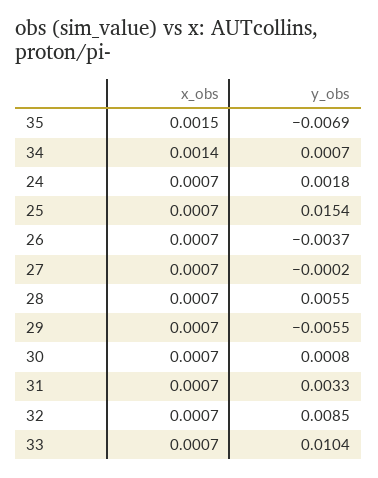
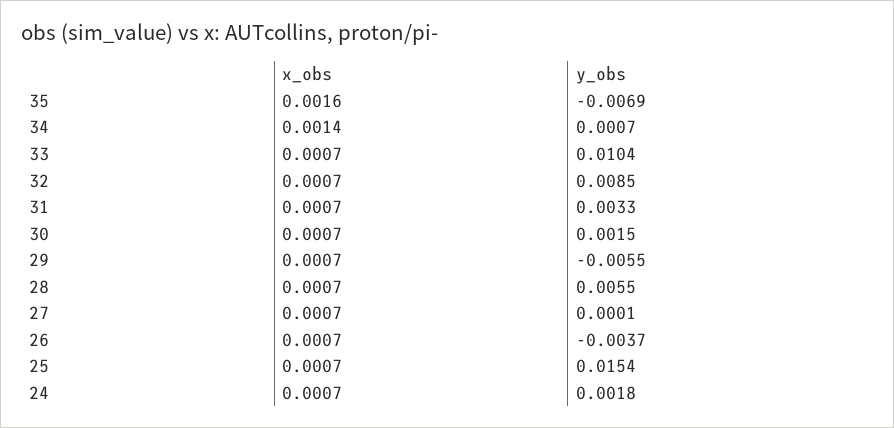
x_obs, 35: 0.0015 -> 0.0016
y_obs, 27: -0.0002 -> 0.0001
y_obs, 30: 0.0008 -> 0.0015

